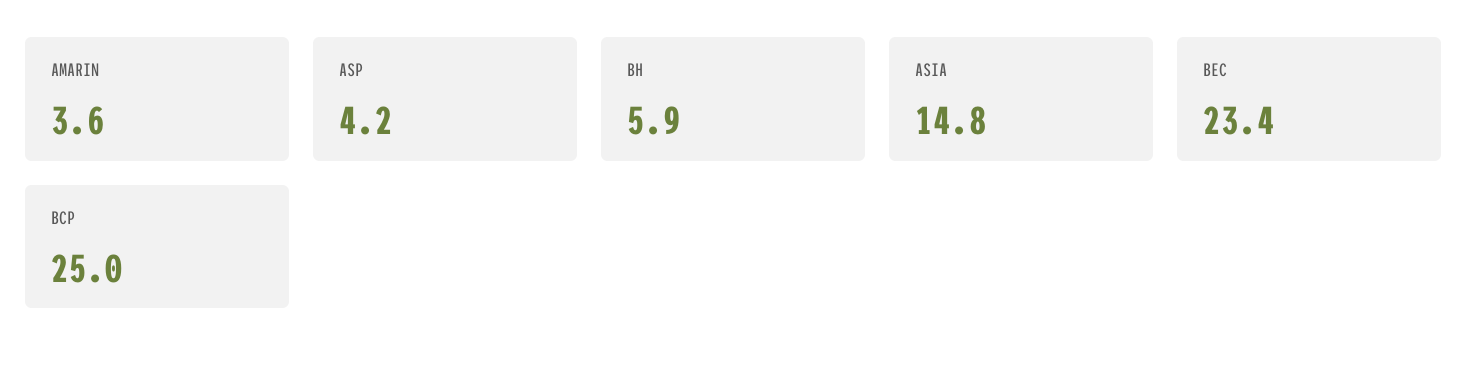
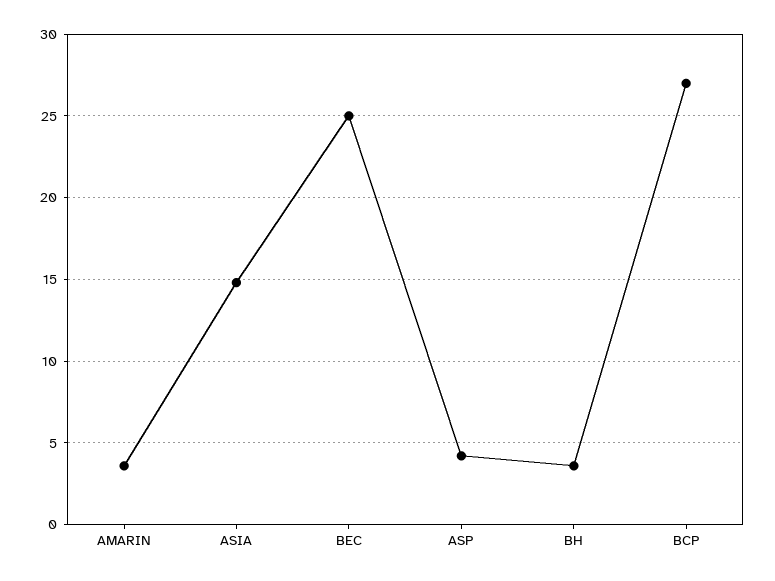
BH: 5.9 -> 3.5
BEC: 23.4 -> 25
BCP: 25 -> 27

